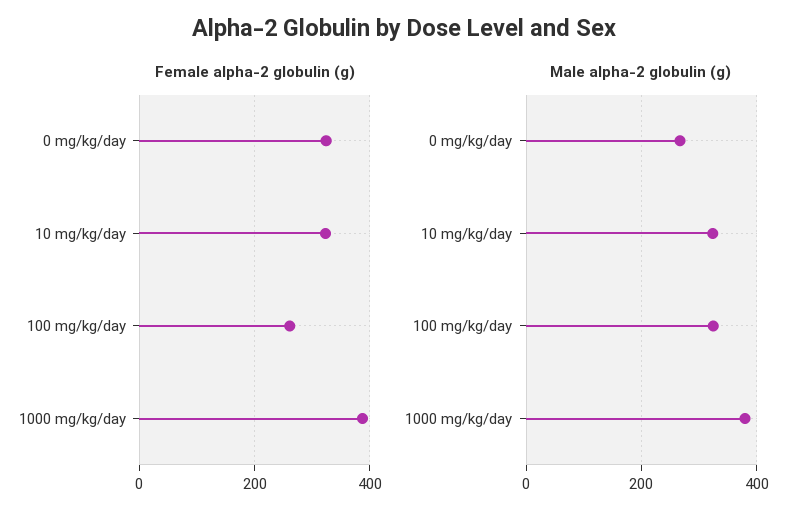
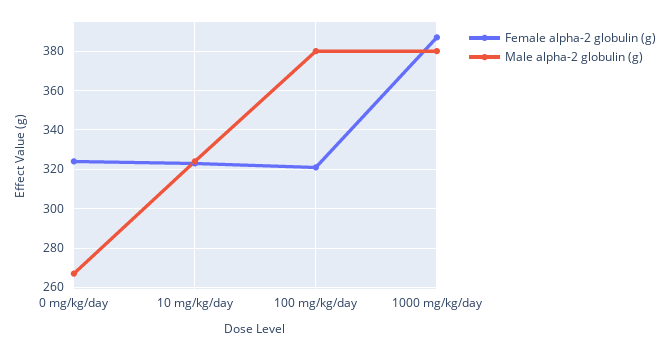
Female alpha-2 globulin (g), 100 mg/kg/day: 260 -> 320
Male alpha-2 globulin (g), 100 mg/kg/day: 320 -> 380

